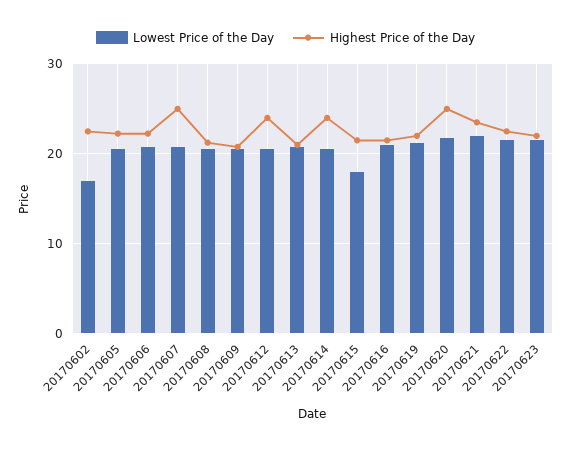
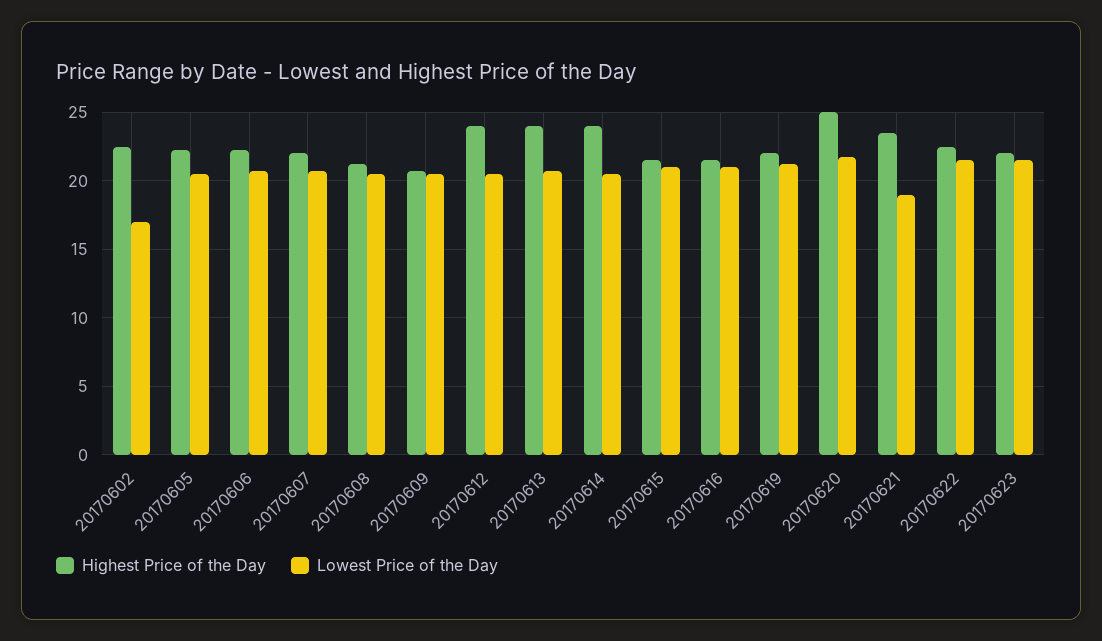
Highest Price of the Day, 20170607: 25 -> 22
Highest Price of the Day, 20170613: 21 -> 24
Lowest Price of the Day, 20170615: 18 -> 21
Lowest Price of the Day, 20170621: 22 -> 19

